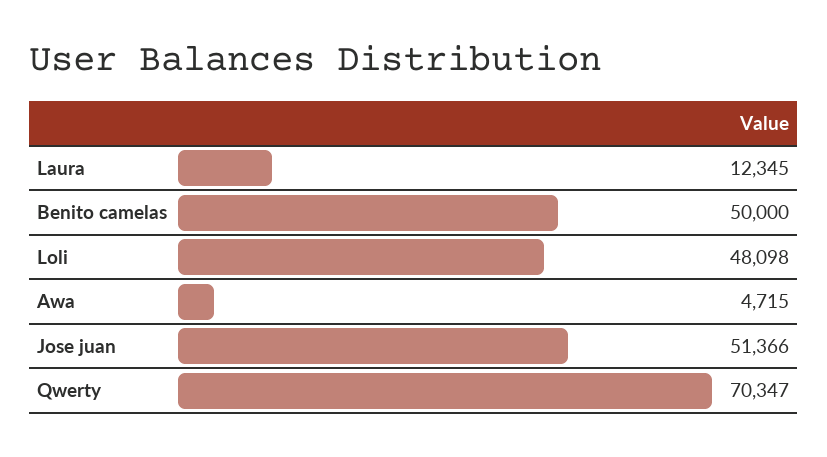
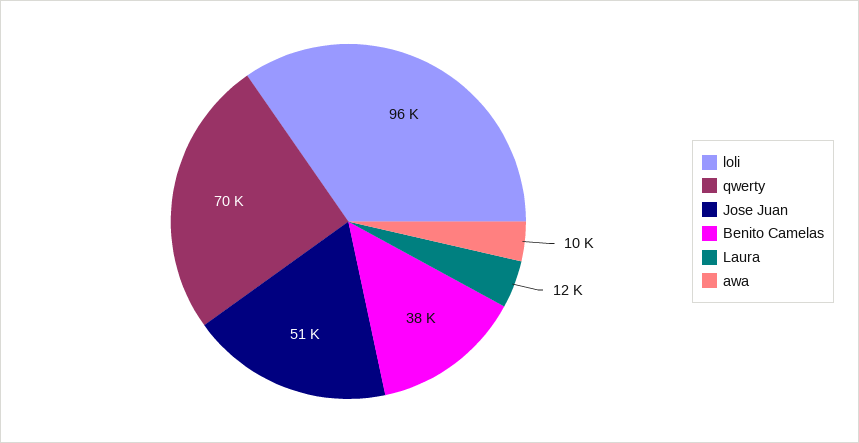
Benito camelas: 50000 -> 38000
Loli: 48098 -> 96000
Awa: 4715 -> 10000

